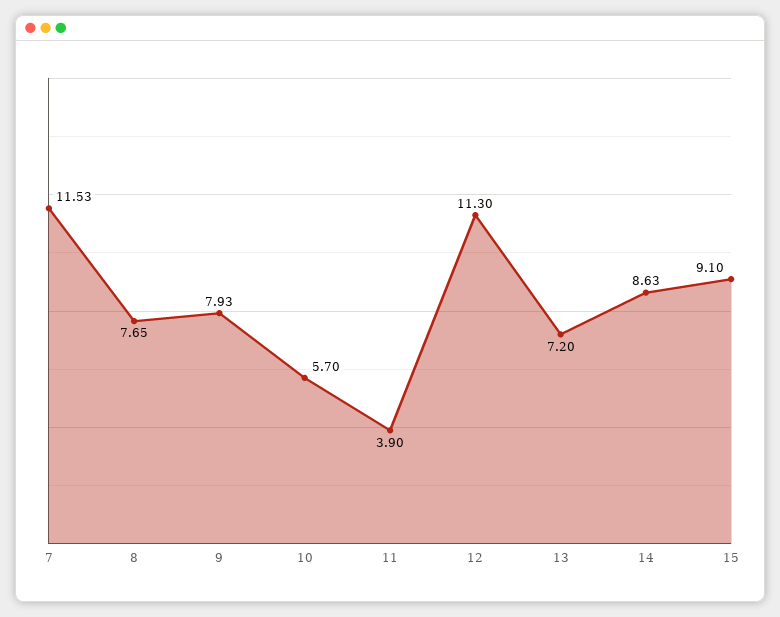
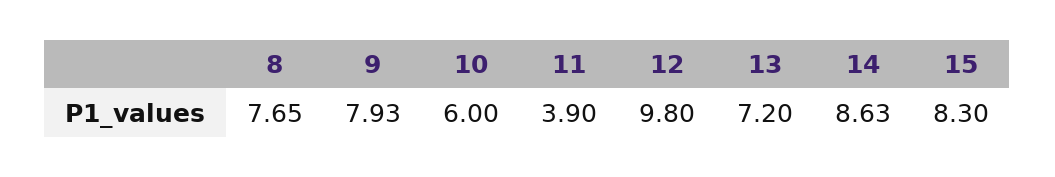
7: 11.53 -> none
10: 5.7 -> 6
12: 11.3 -> 9.8
15: 9.1 -> 8.3

